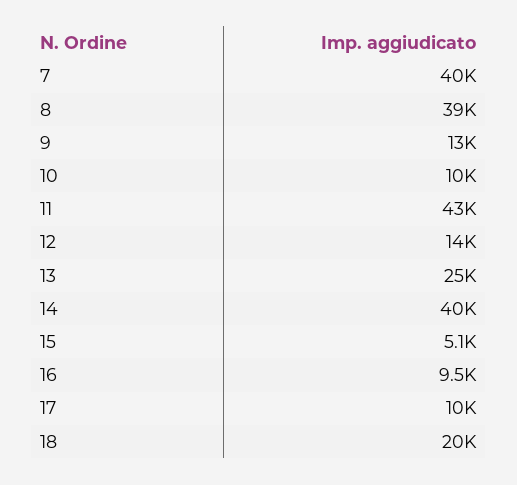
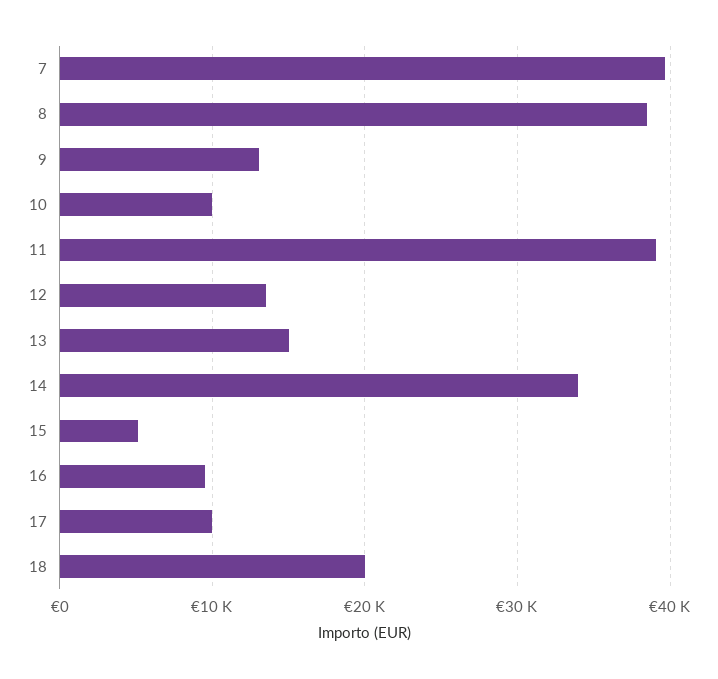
11: 43000 -> 39000
13: 25000 -> 15000
14: 40000 -> 34000

